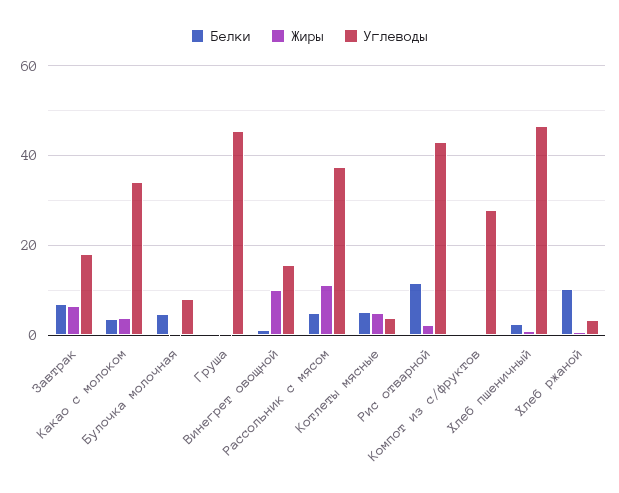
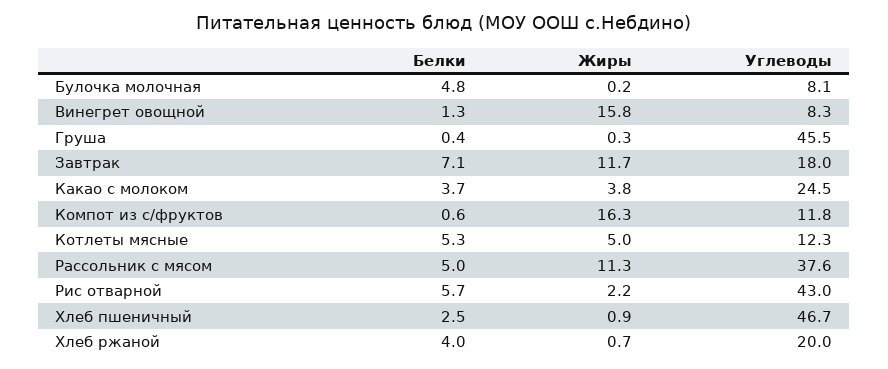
Жиры, Завтрак: 6 -> 11.7
Углеводы, Какао с молоком: 34 -> 24.5
Жиры, Винегрет овощной: 10 -> 15.8
Углеводы, Винегрет овощной: 16 -> 8.3
Углеводы, Котлеты мясные: 4 -> 12.3
Белки, Рис отварной: 12 -> 5.7
Жиры, Компот из с/фруктов: 0 -> 16.3
Углеводы, Компот из с/фруктов: 28 -> 11.8
Белки, Хлеб ржаной: 10 -> 4
Углеводы, Хлеб ржаной: 4 -> 20

